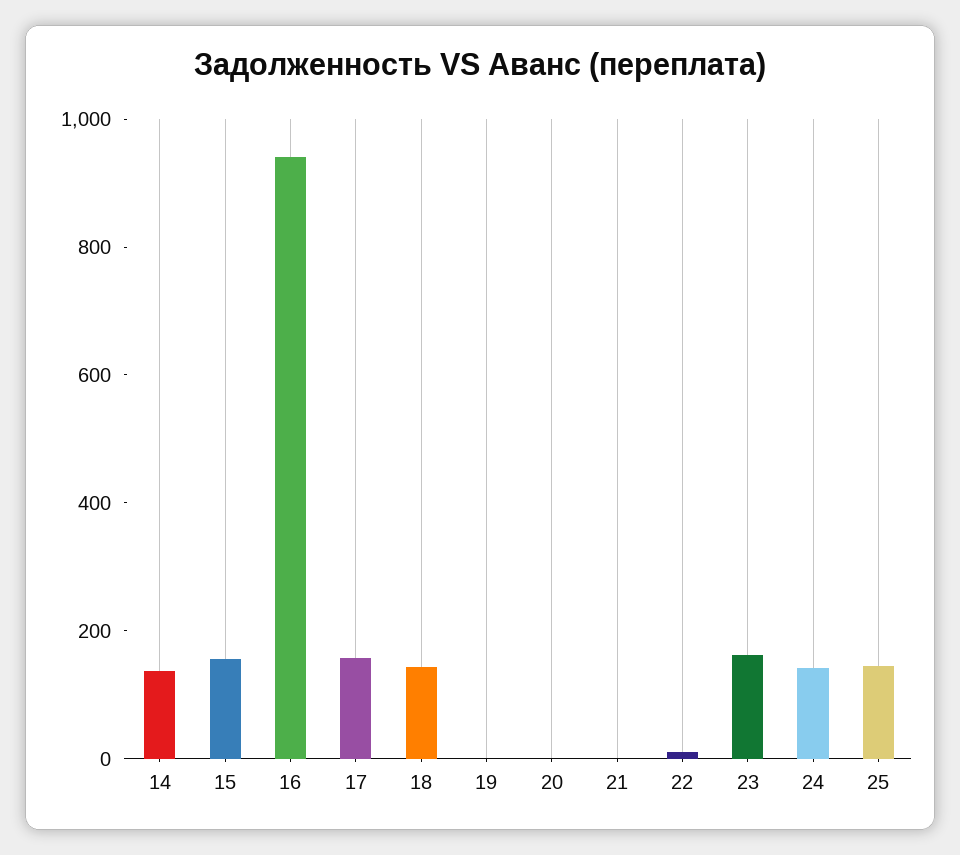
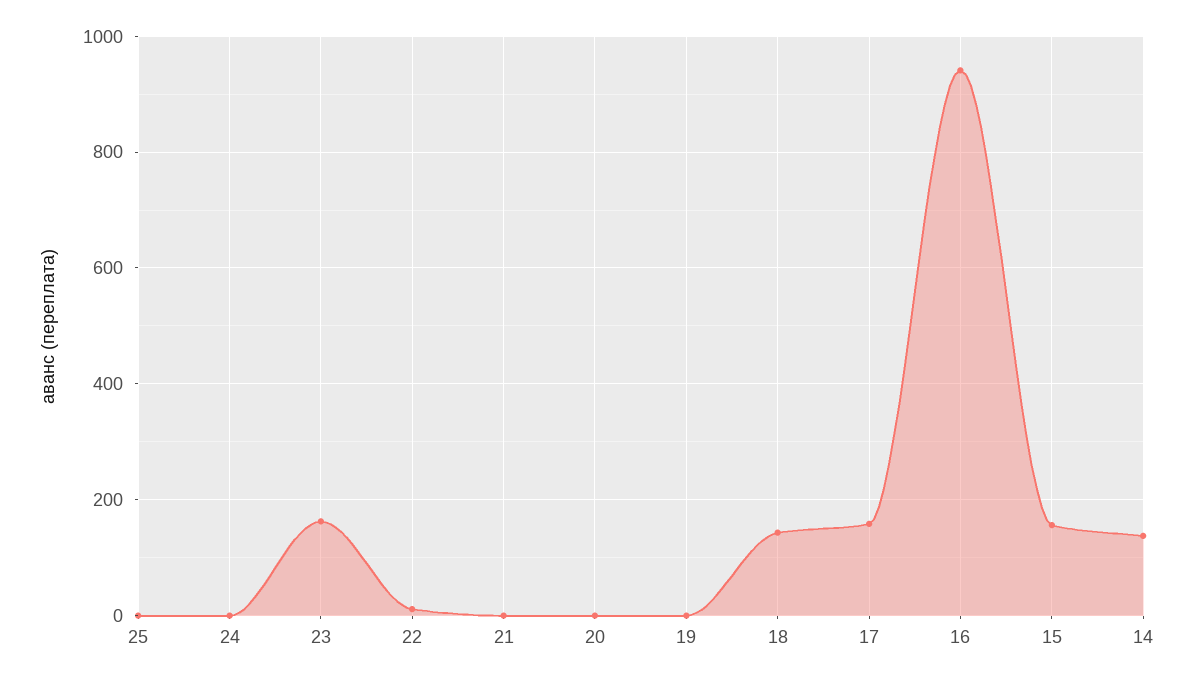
24: 150 -> 0
25: 150 -> 0

